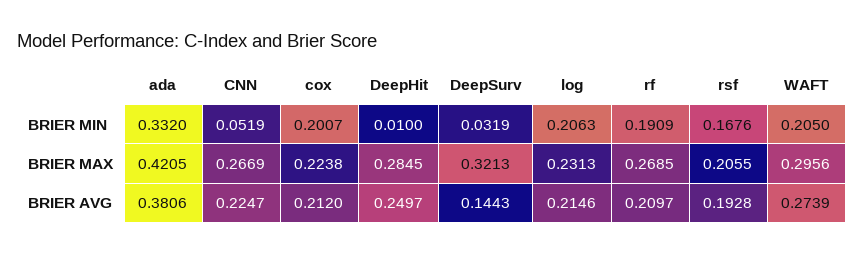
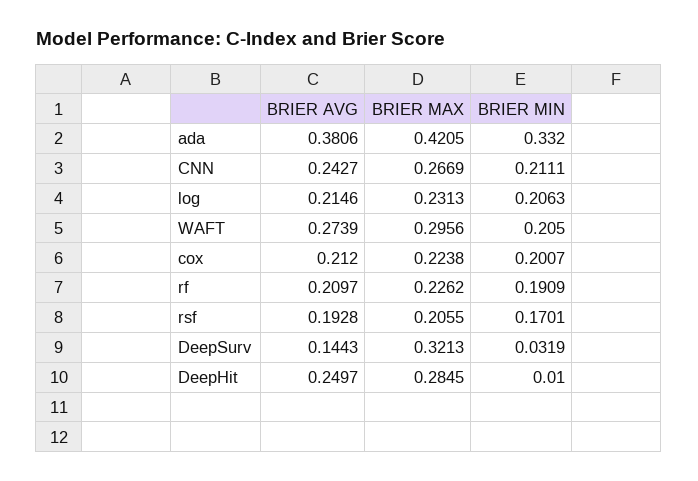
CNN, BRIER MIN: 0.0519 -> 0.2111
rsf, BRIER MIN: 0.1676 -> 0.1701
rf, BRIER MAX: 0.2685 -> 0.2262
CNN, BRIER AVG: 0.2247 -> 0.2427

